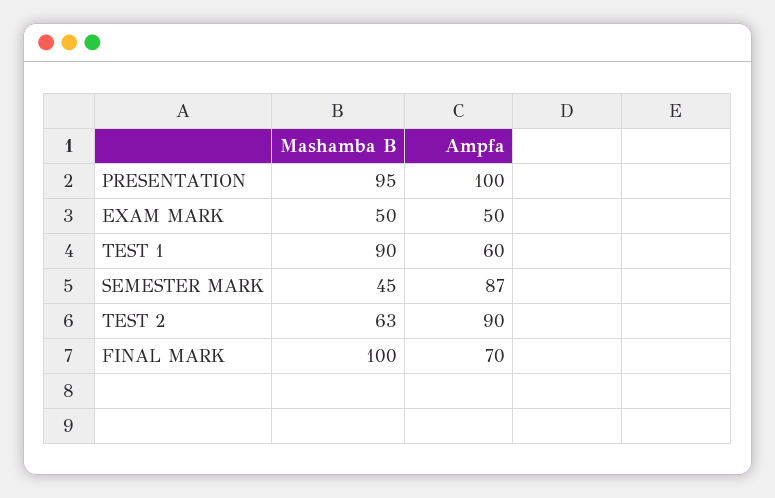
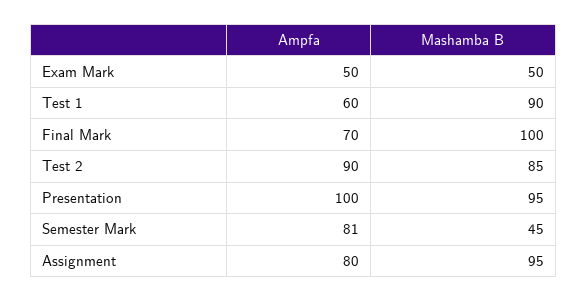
Ampfa, SEMESTER MARK: 87 -> 81
Mashamba B, TEST 2: 63 -> 85
Ampfa, Assignment: none -> 80
Mashamba B, Assignment: none -> 95

